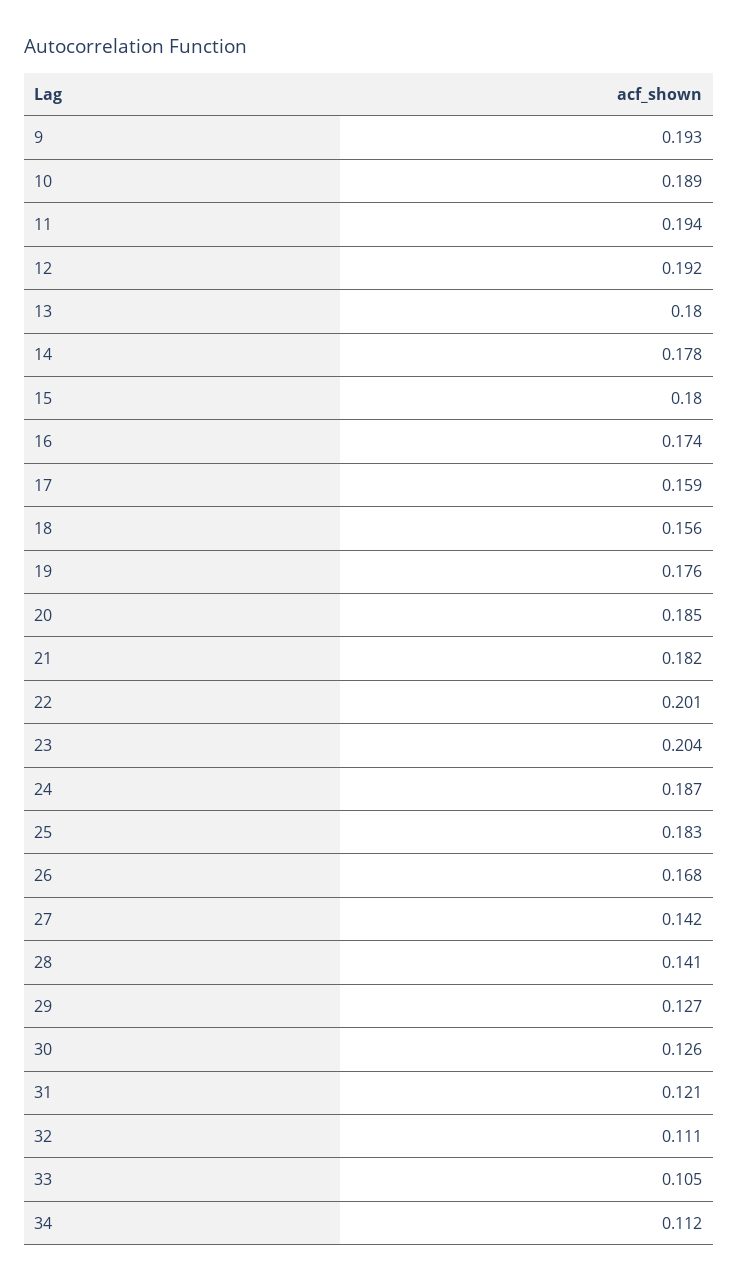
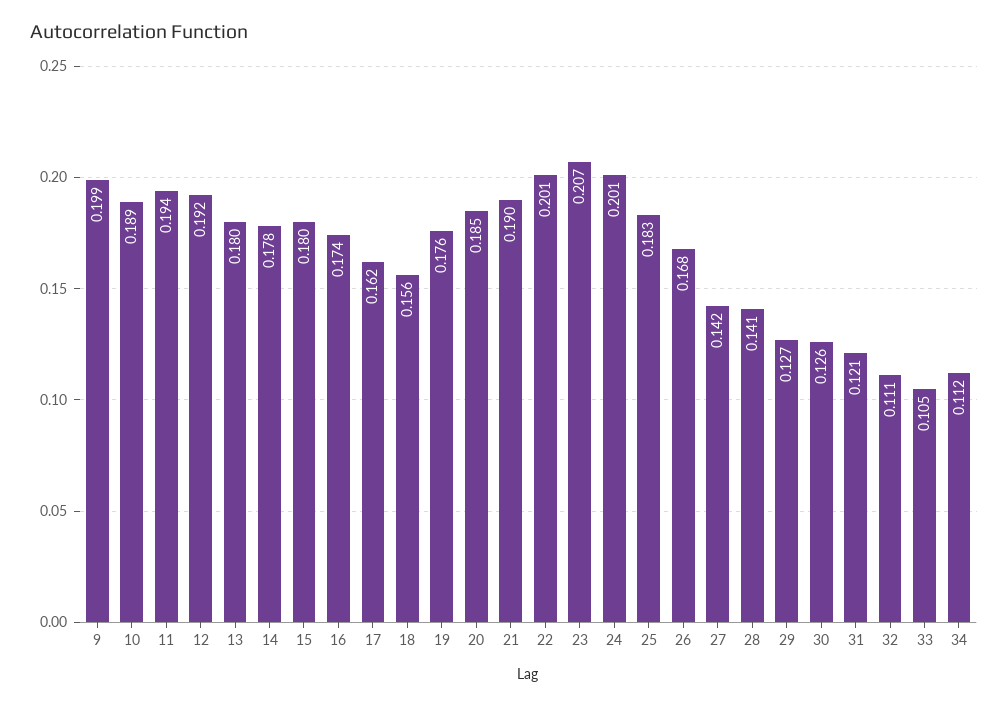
9: 0.193 -> 0.199
17: 0.159 -> 0.162
21: 0.182 -> 0.19
23: 0.204 -> 0.207
24: 0.187 -> 0.201

